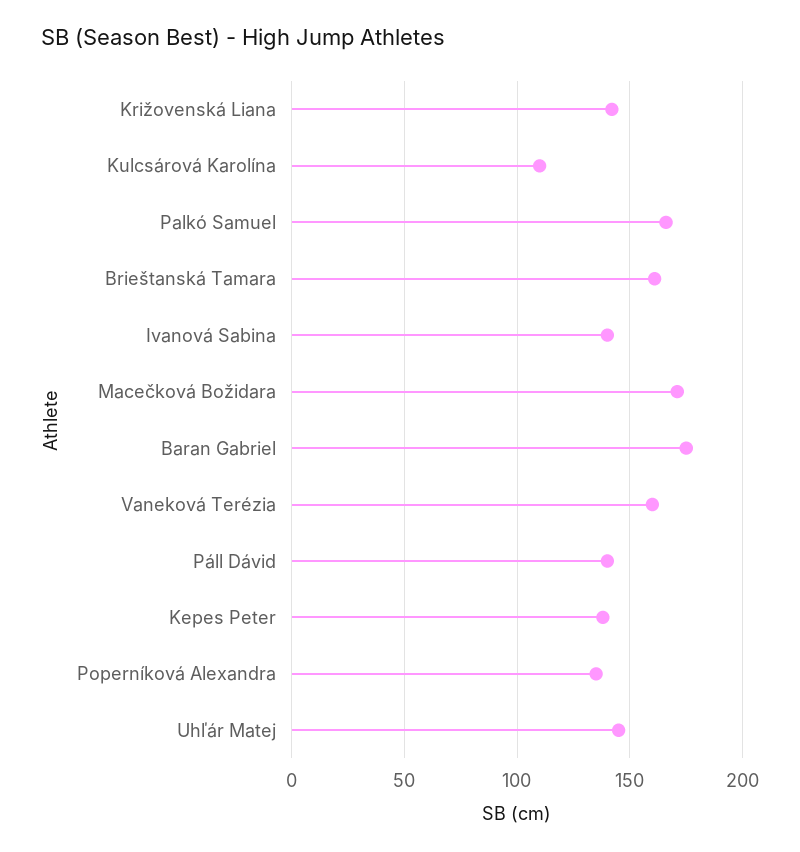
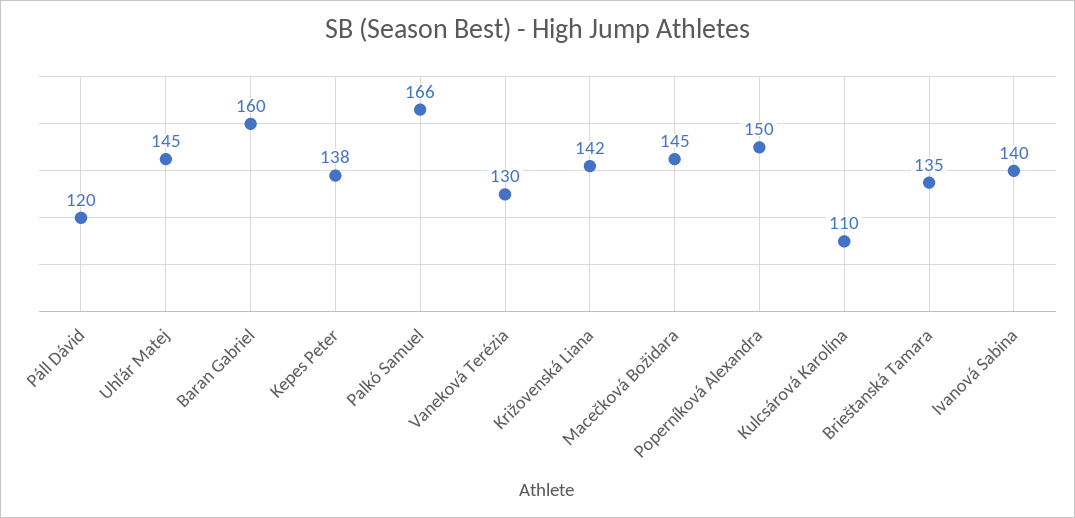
Brieštanská Tamara: 160 -> 135
Macečková Božidara: 170 -> 145
Baran Gabriel: 175 -> 160
Vaneková Terézia: 160 -> 130
Páll Dávid: 140 -> 120
Poperníková Alexandra: 135 -> 150

